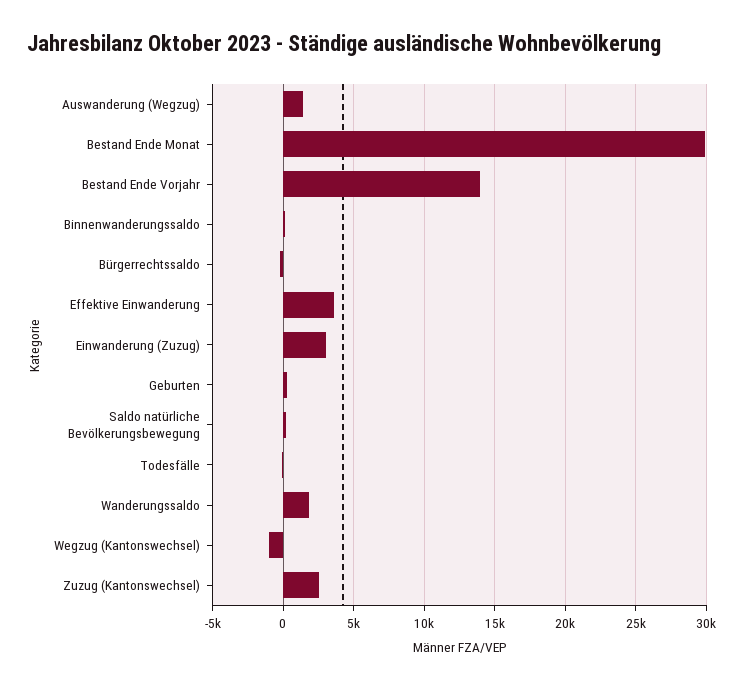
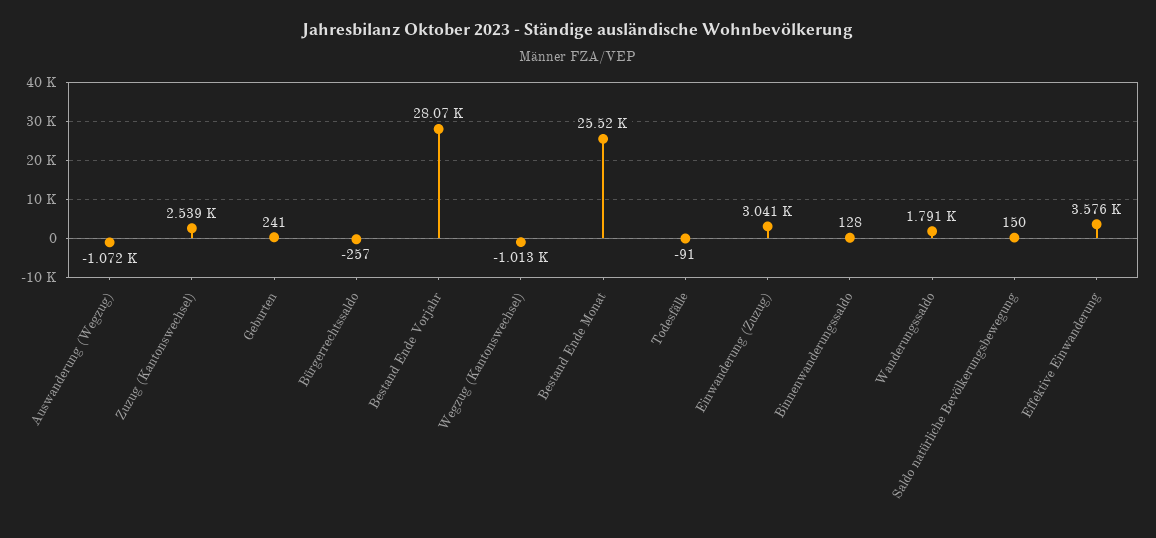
Auswanderung (Wegzug): 1500 -> -1072
Bestand Ende Monat: 30000 -> 25520
Bestand Ende Vorjahr: 14000 -> 28070

